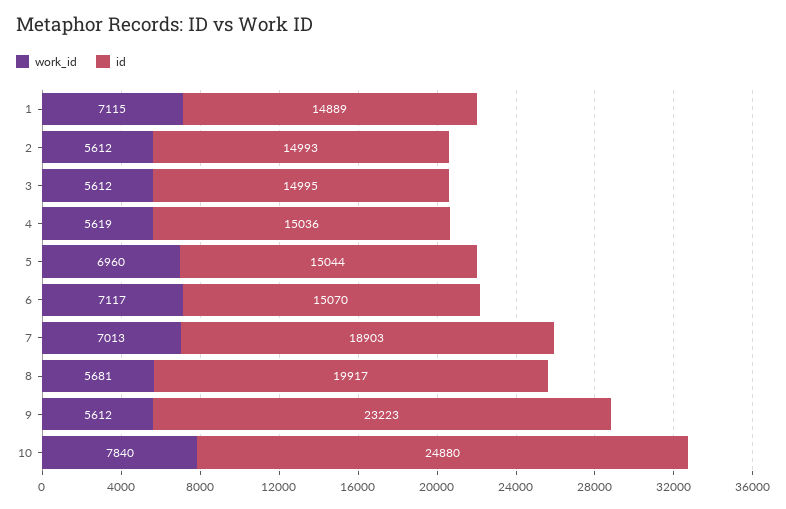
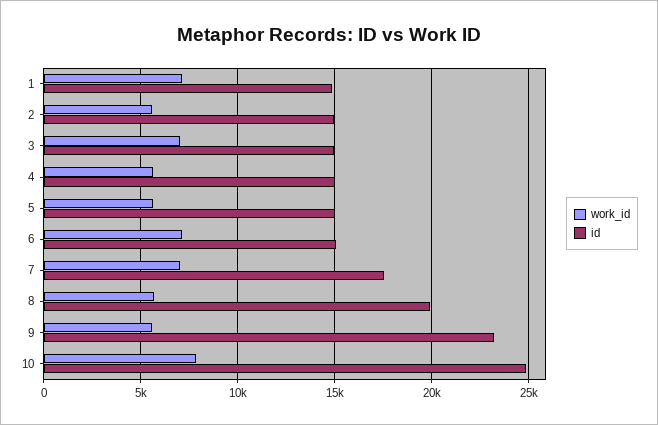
work_id, 3: 5612 -> 7000
work_id, 5: 6960 -> 5500
id, 7: 18903 -> 17500

